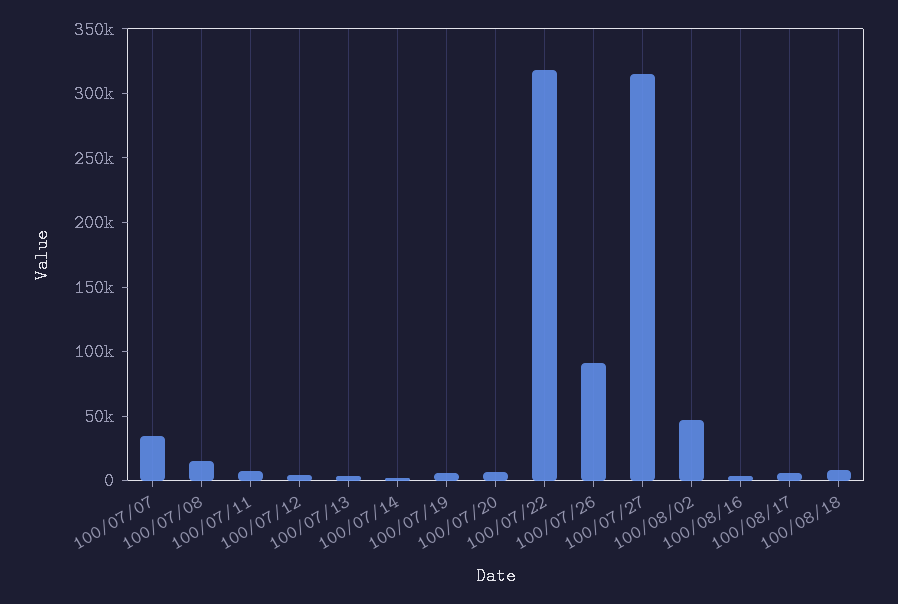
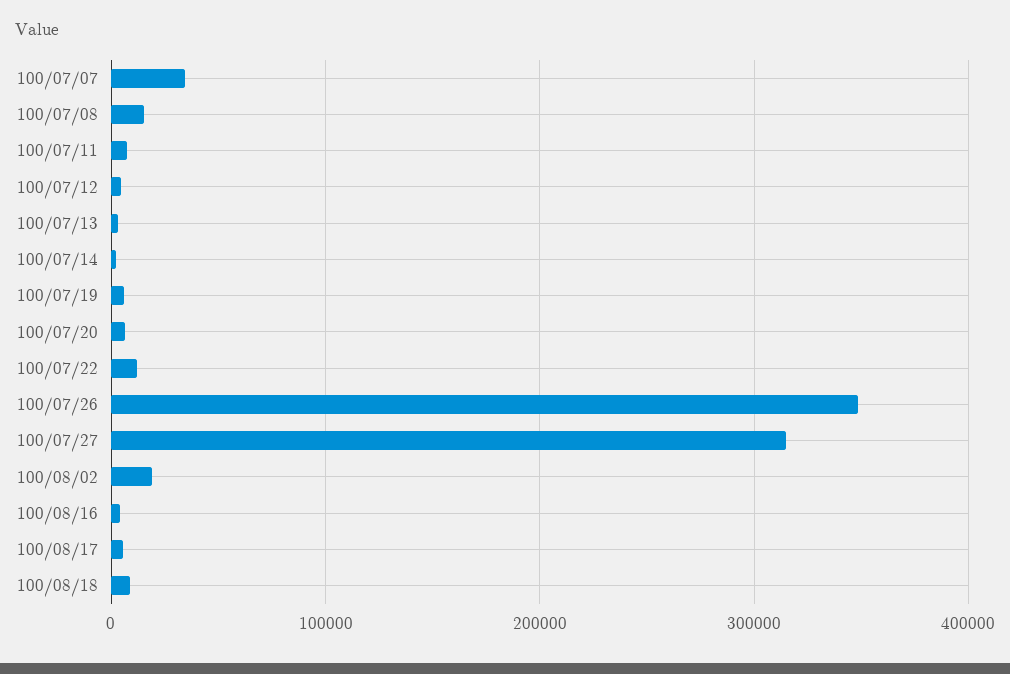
100/07/22: 320000 -> 10000
100/07/26: 90000 -> 350000
100/08/02: 50000 -> 20000

